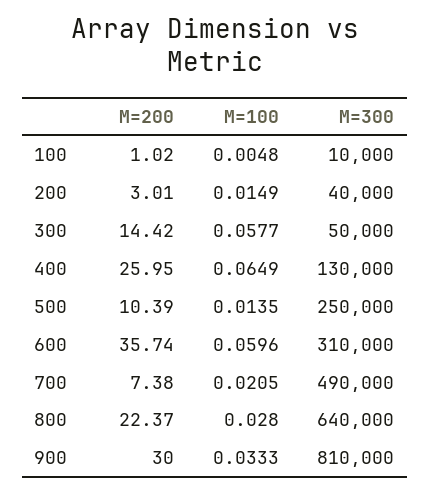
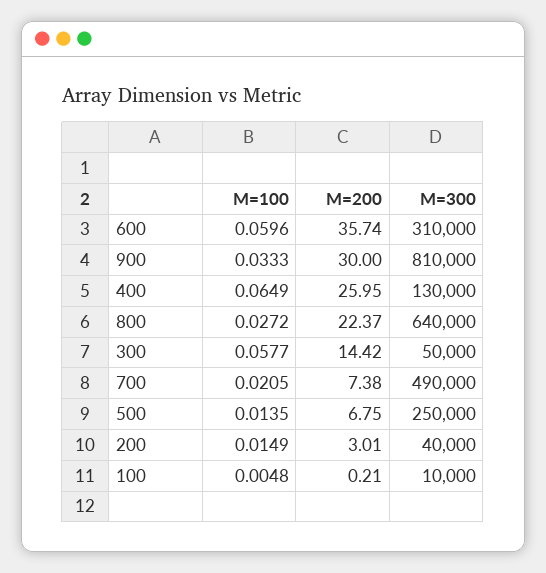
M=200, 100: 1.02 -> 0.21
M=200, 500: 10.39 -> 6.75
M=100, 800: 0.028 -> 0.0272

